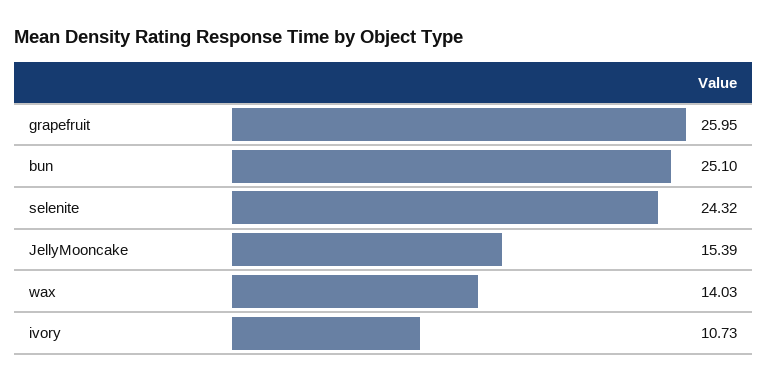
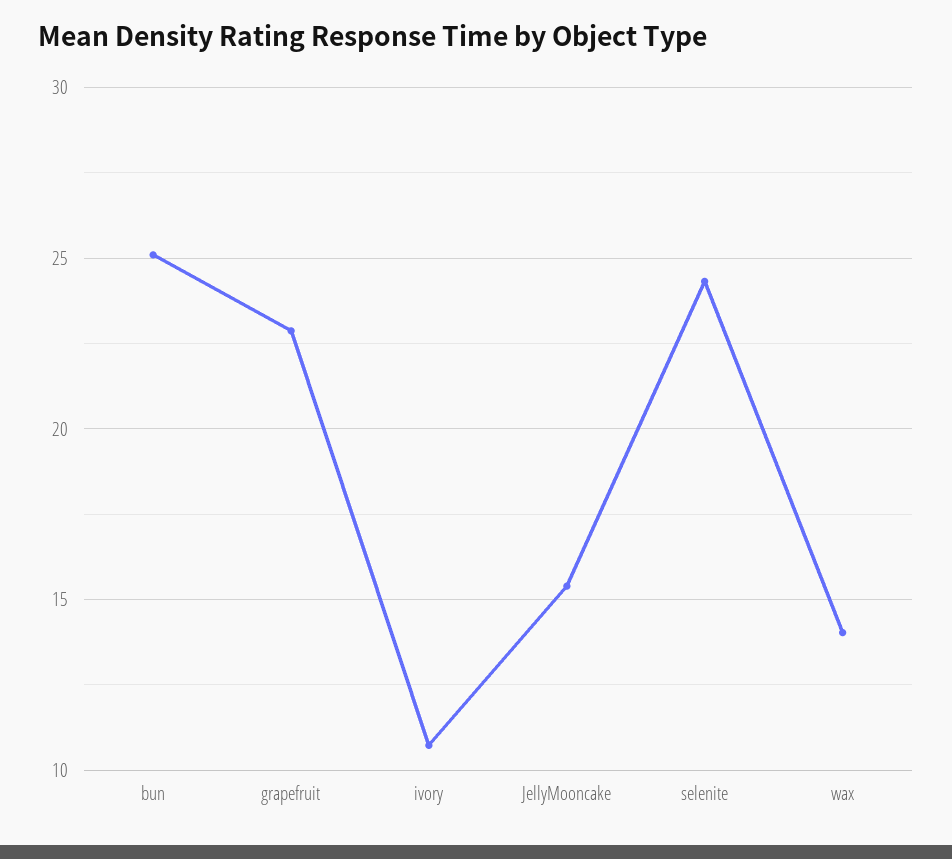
grapefruit: 25.95 -> 23

